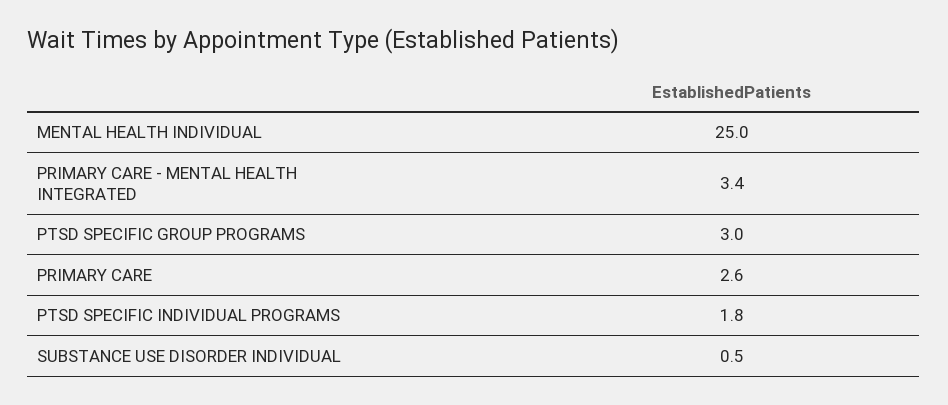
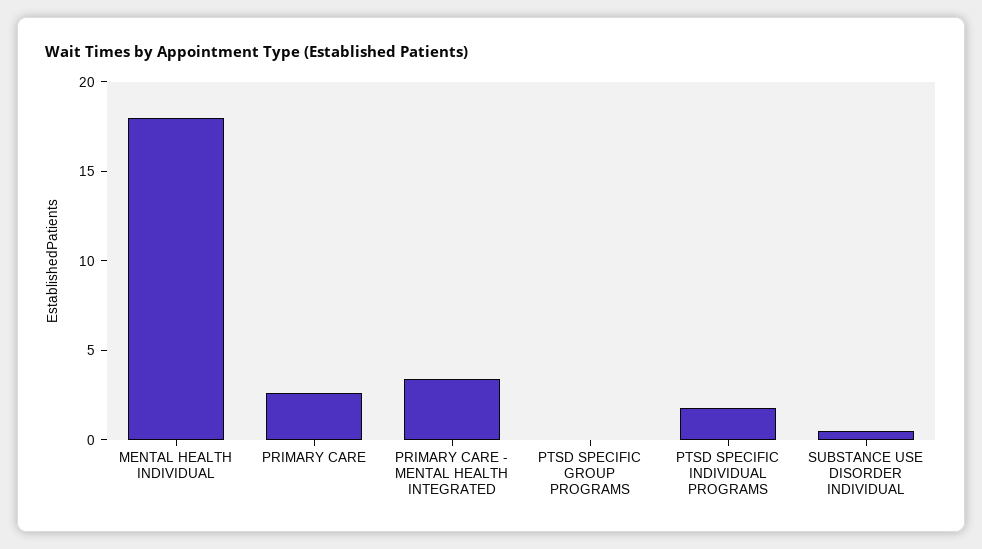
MENTAL HEALTH INDIVIDUAL: 25 -> 18
PTSD SPECIFIC GROUP PROGRAMS: 3 -> 0

